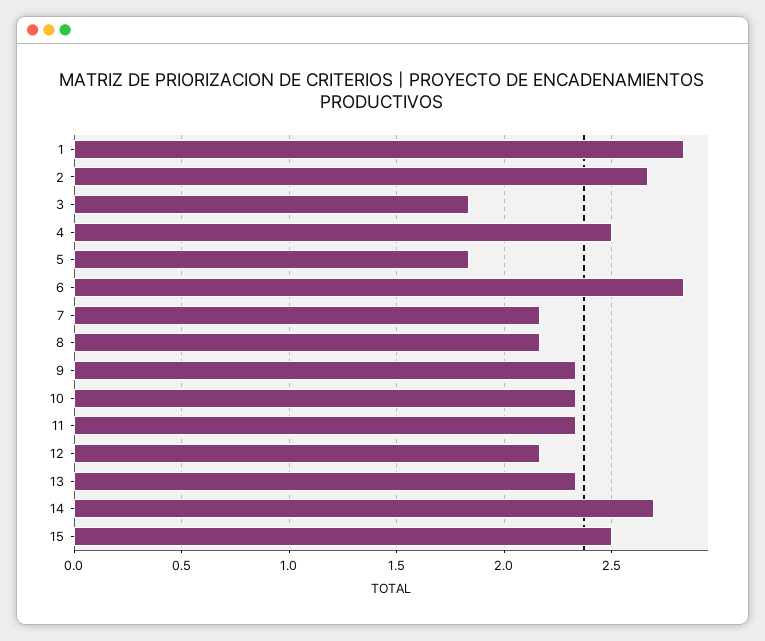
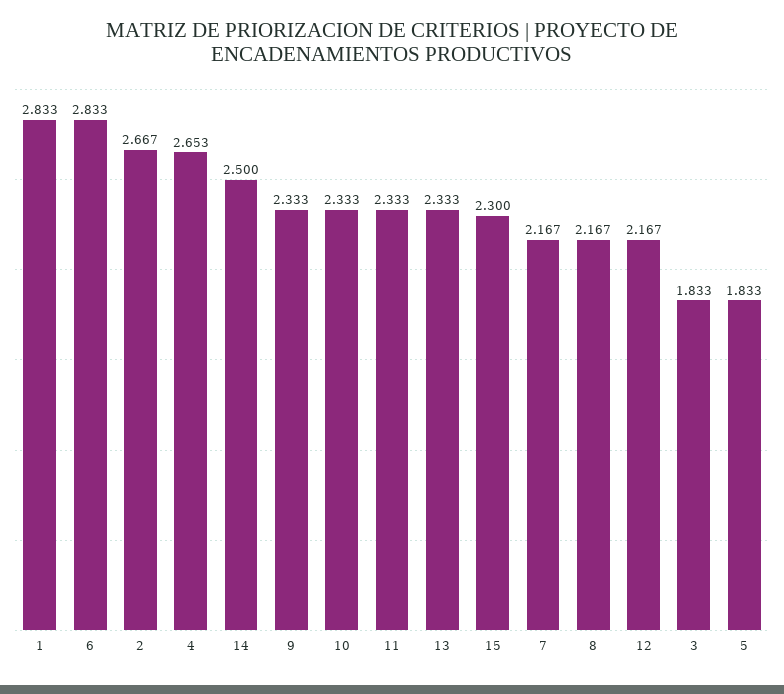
4: 2.5 -> 2.653
14: 2.7 -> 2.5
15: 2.5 -> 2.3

